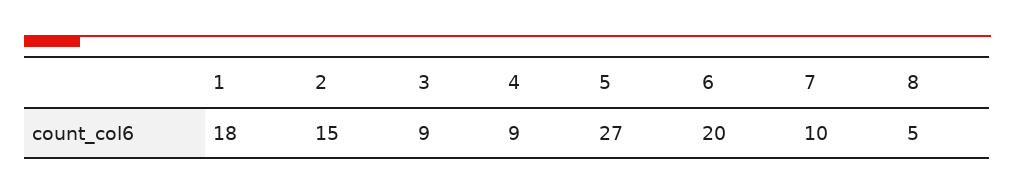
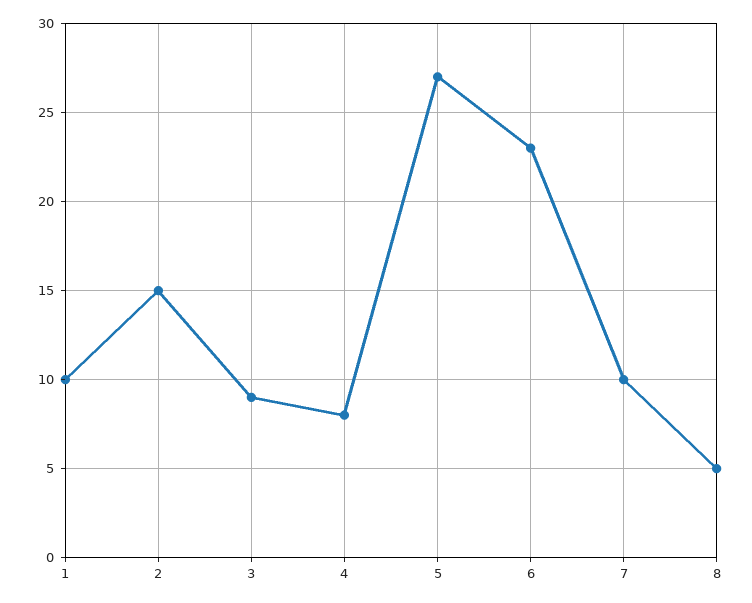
1: 18 -> 10
4: 9 -> 8
6: 20 -> 23

